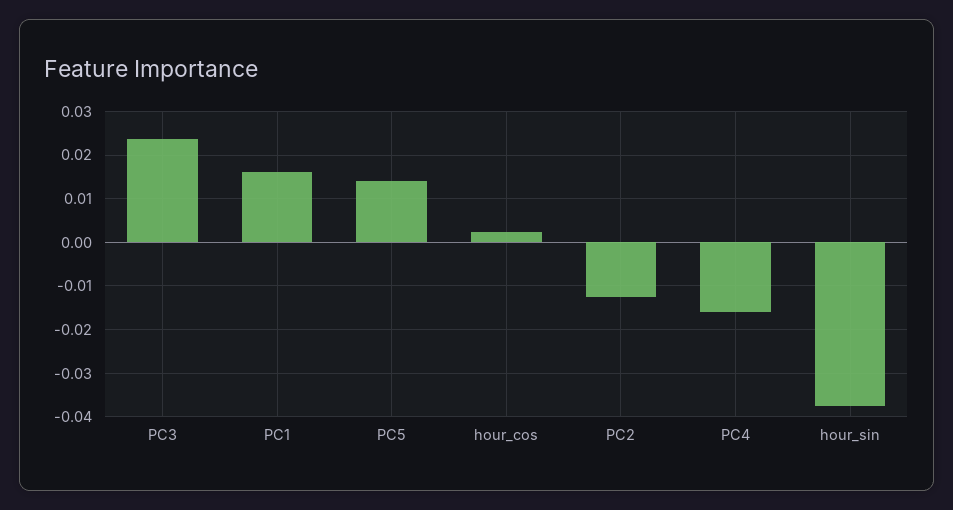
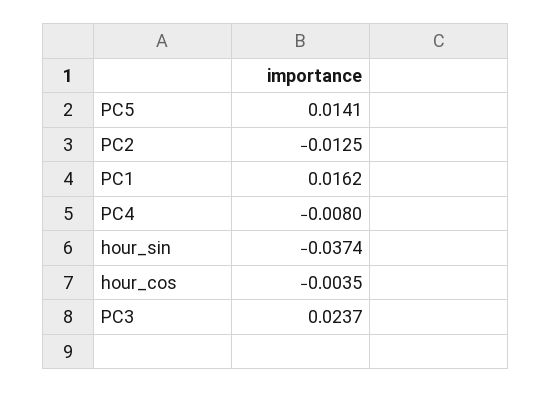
hour_cos: 0.002 -> -0.0035
PC4: -0.016 -> -0.008

